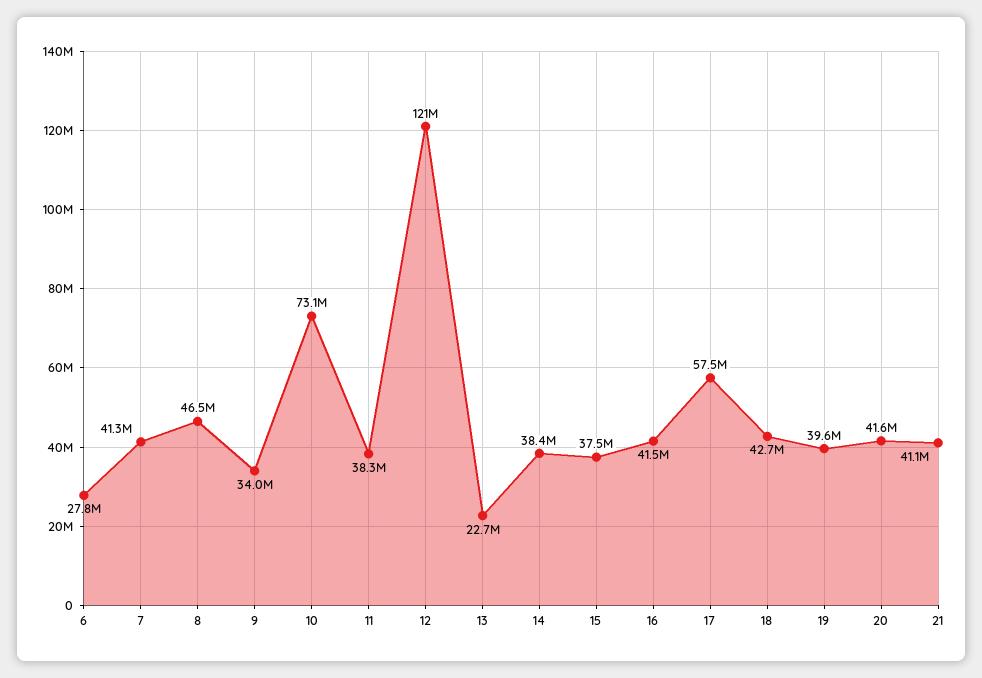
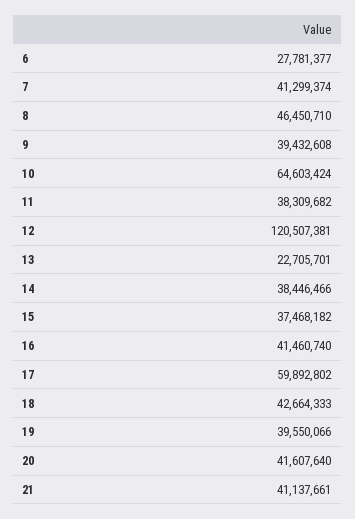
9: 34000000 -> 39432608
10: 73100000 -> 64603424
17: 57500000 -> 59892802

